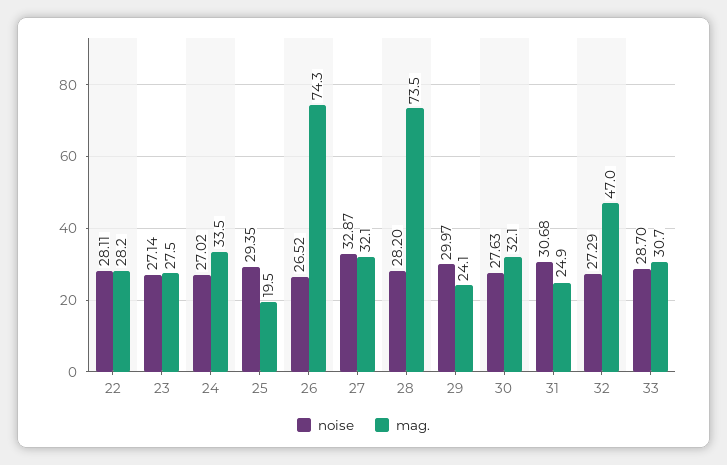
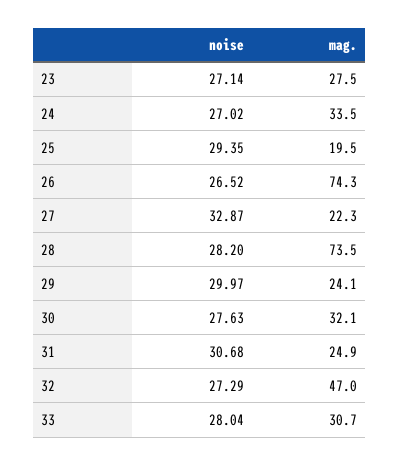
noise, 22: 28.11 -> none
mag., 22: 28.2 -> none
mag., 27: 32.1 -> 22.3
noise, 33: 28.7 -> 28.04

